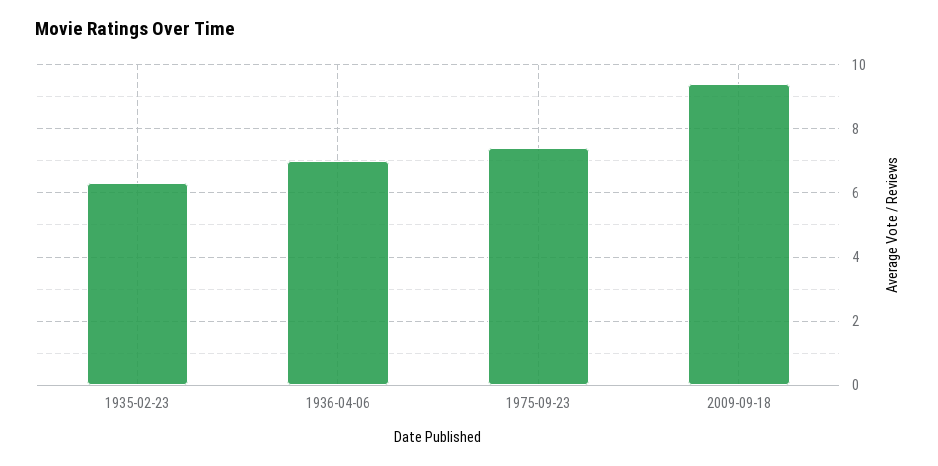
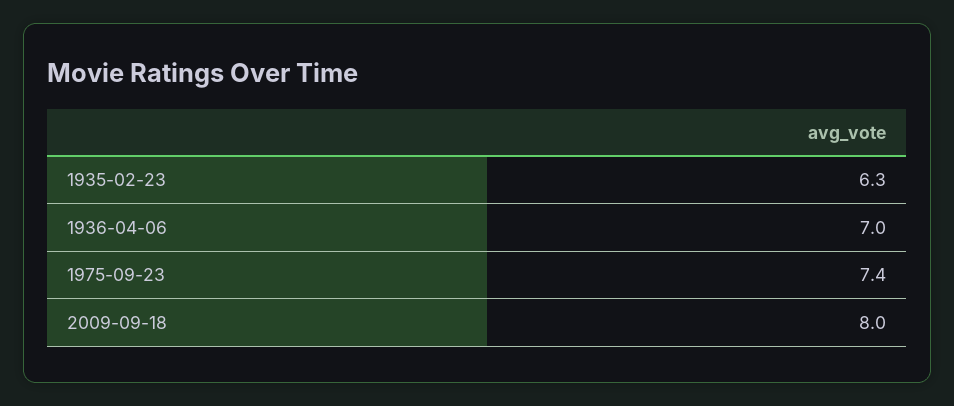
2009-09-18: 9.5 -> 8

